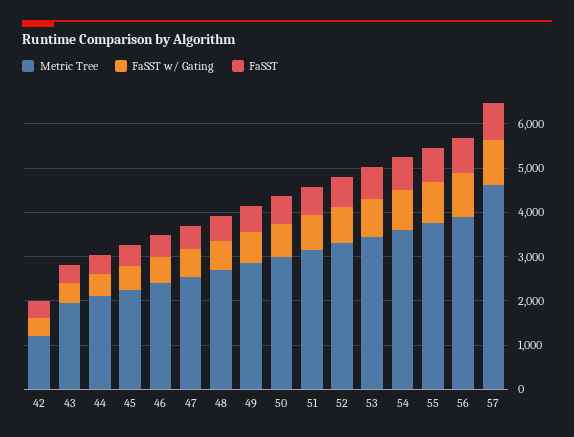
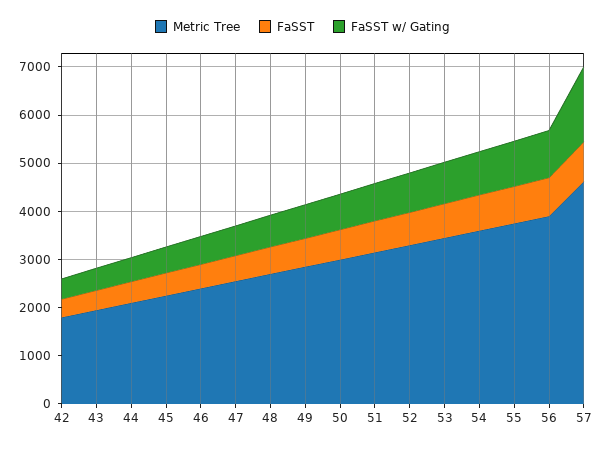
Metric Tree, 42: 1200 -> 1800
FaSST w/ Gating, 57: 1000 -> 1600

